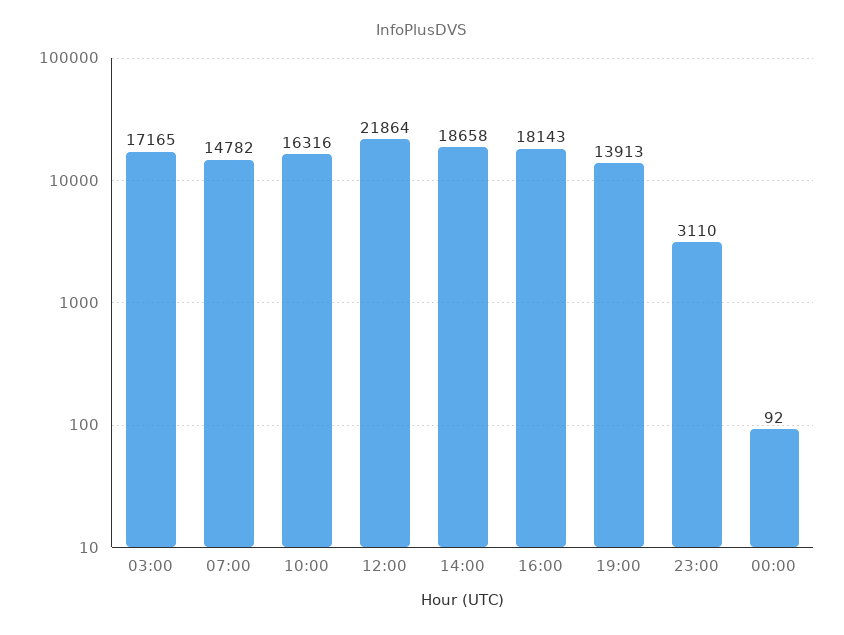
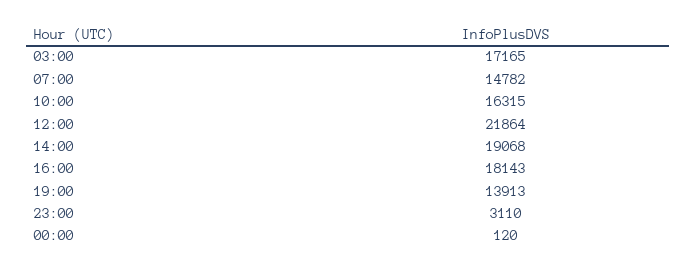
10:00: 16316 -> 16315
14:00: 18658 -> 19068
00:00: 92 -> 120

